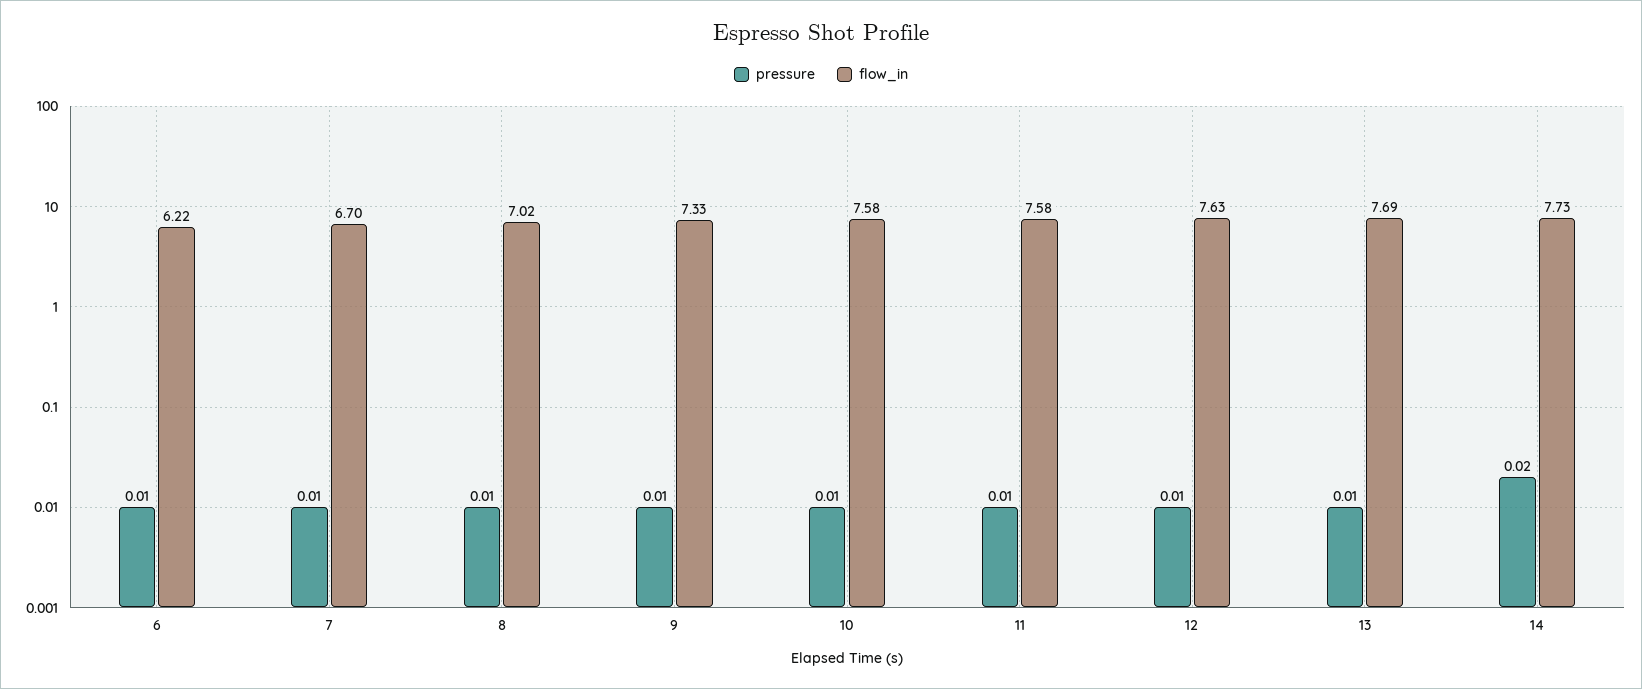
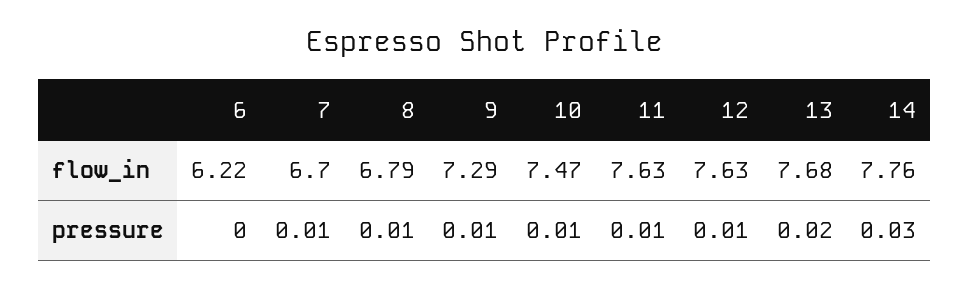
pressure, 6: 0.01 -> 0
flow_in, 8: 7.02 -> 6.79
flow_in, 9: 7.33 -> 7.29
flow_in, 10: 7.58 -> 7.47
flow_in, 11: 7.58 -> 7.63
pressure, 13: 0.01 -> 0.02
flow_in, 13: 7.69 -> 7.68
pressure, 14: 0.02 -> 0.03
flow_in, 14: 7.73 -> 7.76

